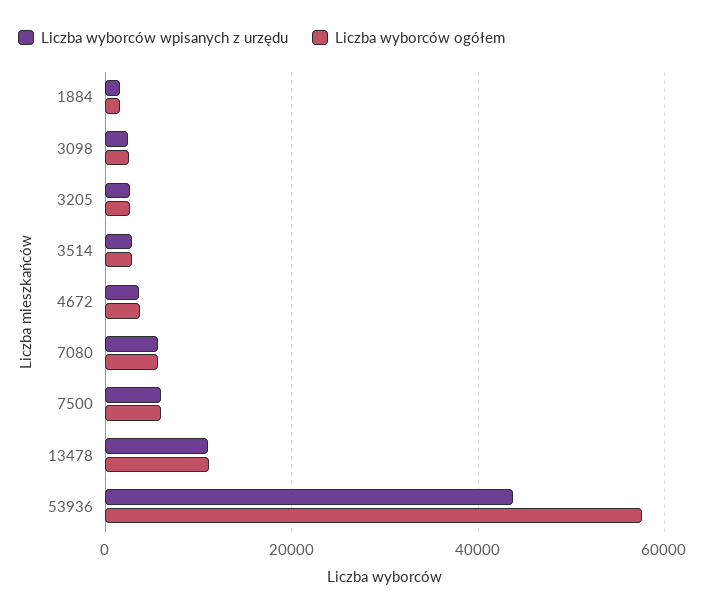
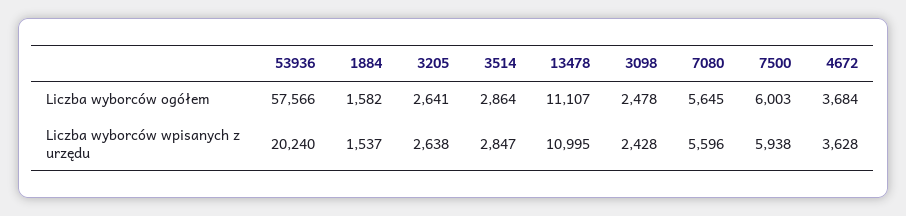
Liczba wyborców wpisanych z urzędu, 53936: 44000 -> 20240

